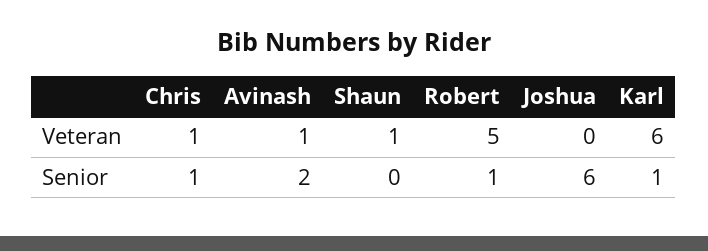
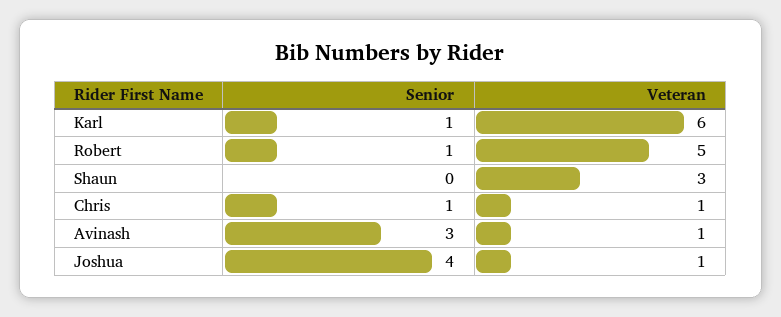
Shaun, Veteran: 1 -> 3
Joshua, Veteran: 0 -> 1
Avinash, Senior: 2 -> 3
Joshua, Senior: 6 -> 4

